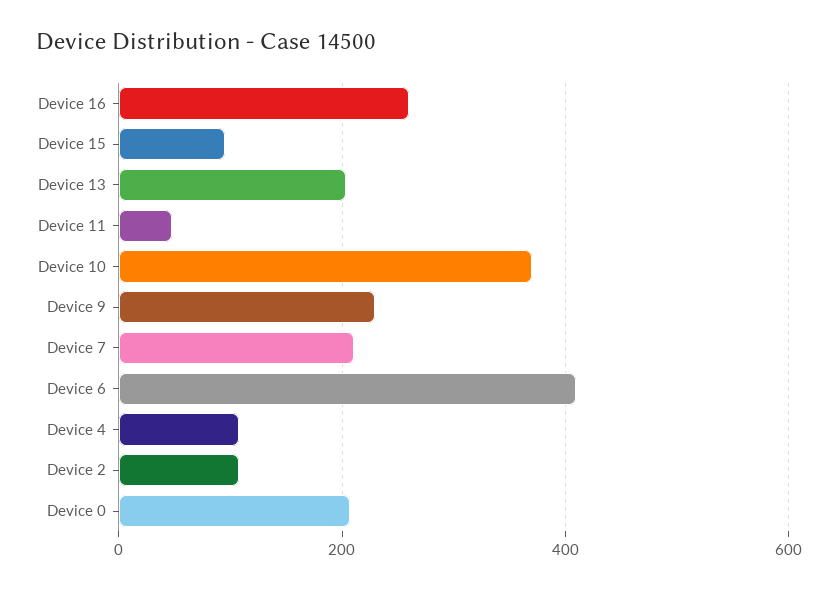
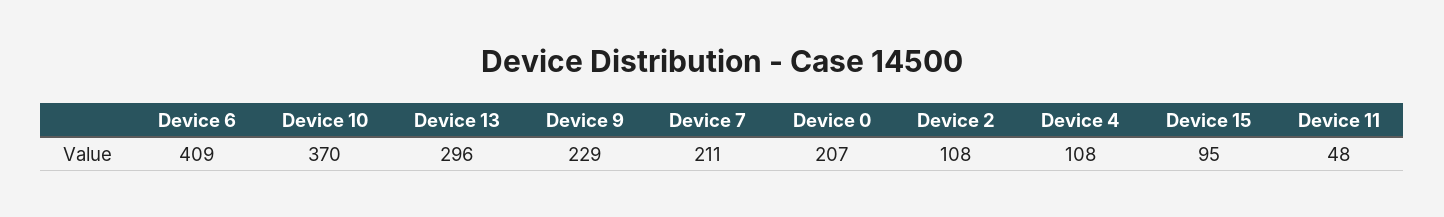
Device 16: 260 -> none
Device 13: 200 -> 296

